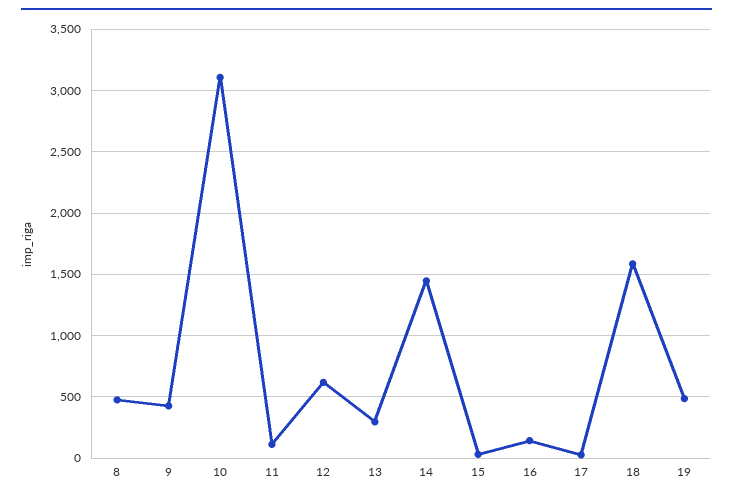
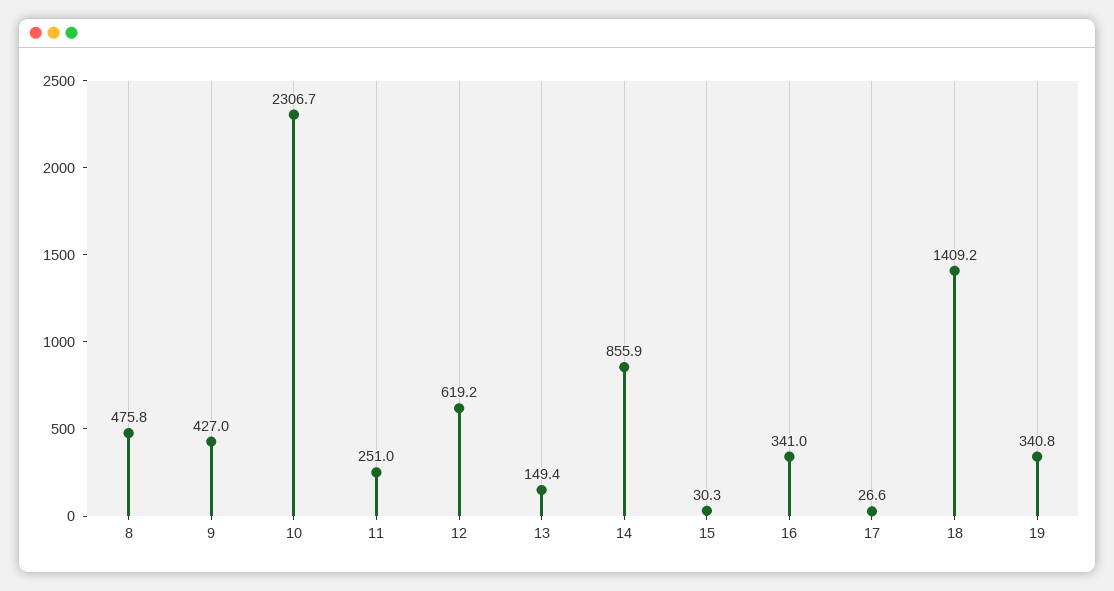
10: 3100 -> 2306.7
11: 100 -> 251
13: 300 -> 149.4
14: 1450 -> 855.9
16: 150 -> 341
18: 1600 -> 1409.2
19: 500 -> 340.8

